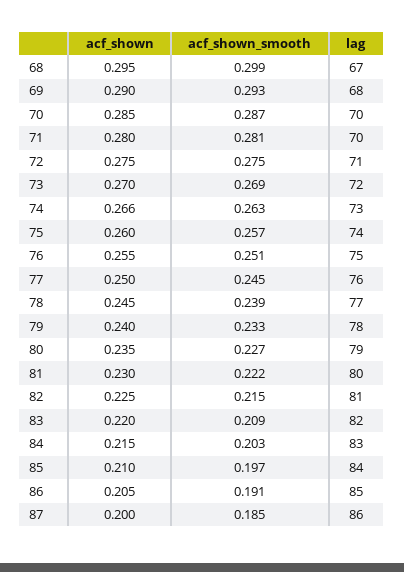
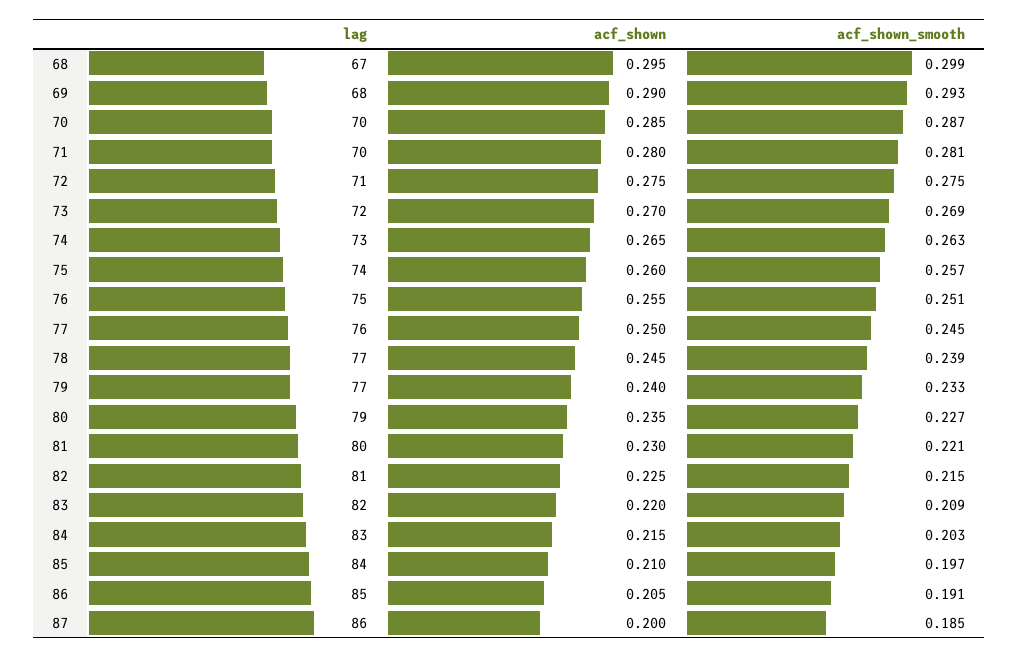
acf_shown, 74: 0.266 -> 0.265
lag, 79: 78 -> 77
acf_shown_smooth, 81: 0.222 -> 0.221

